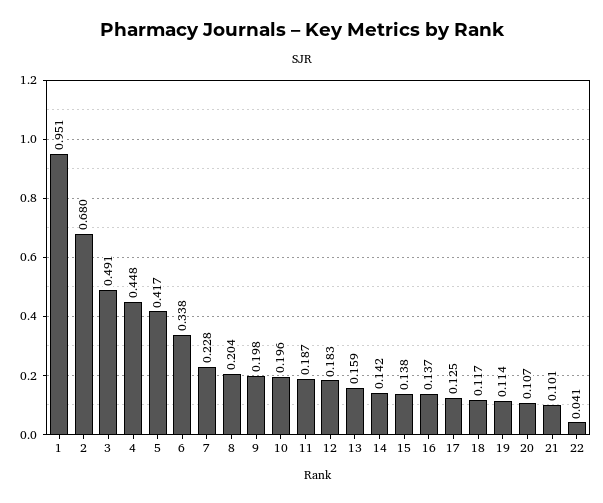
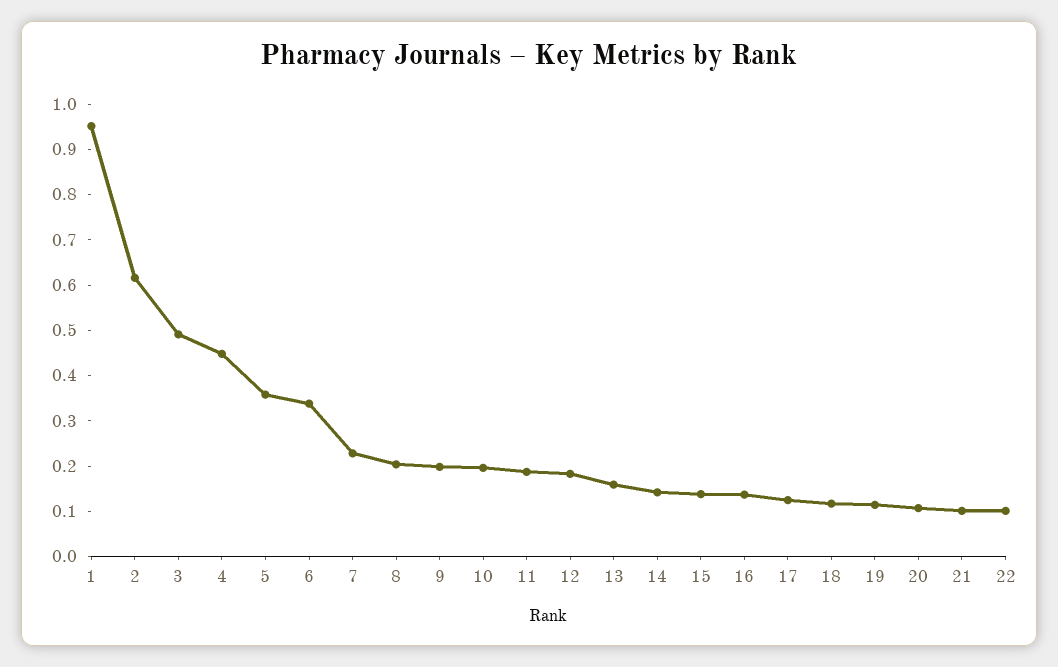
2: 0.68 -> 0.62
5: 0.417 -> 0.36
22: 0.041 -> 0.1

